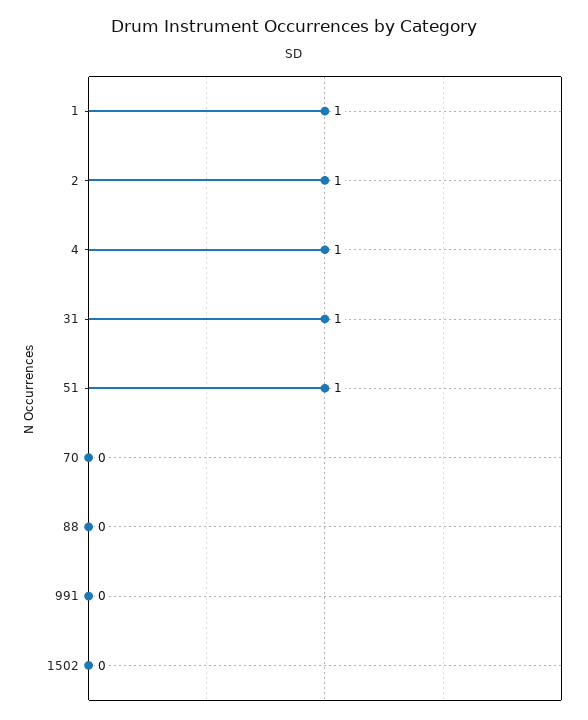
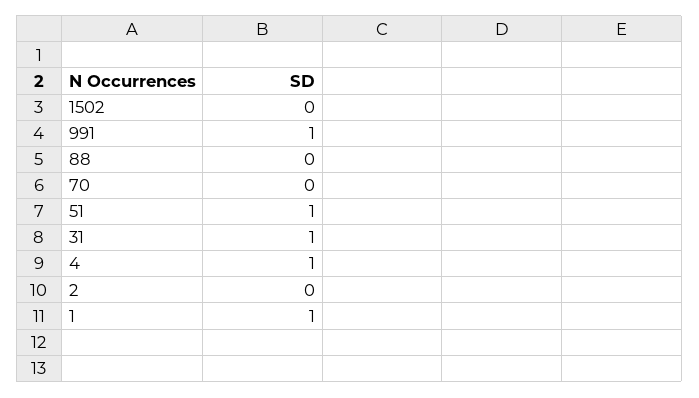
2: 1 -> 0
991: 0 -> 1

